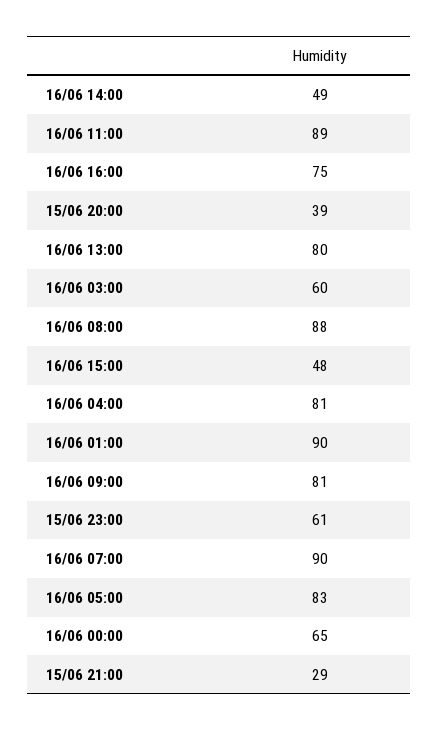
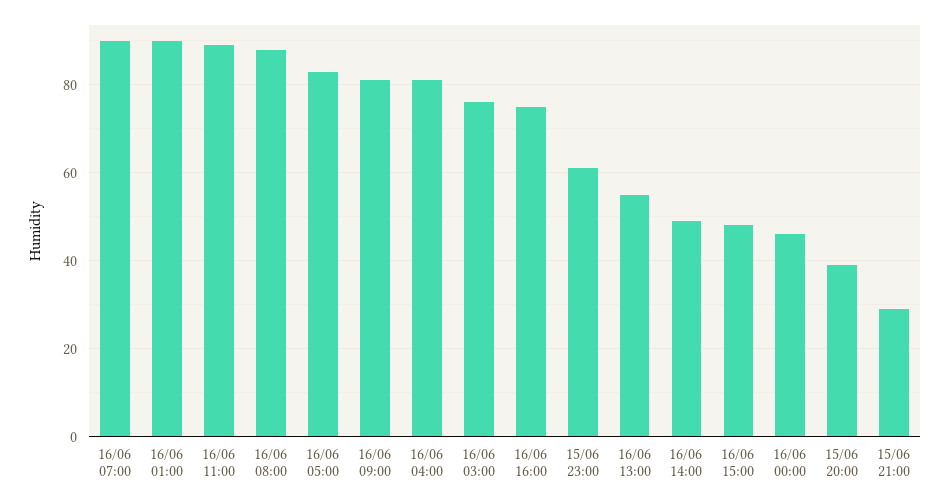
16/06 13:00: 80 -> 55
16/06 03:00: 60 -> 75
16/06 00:00: 65 -> 45

